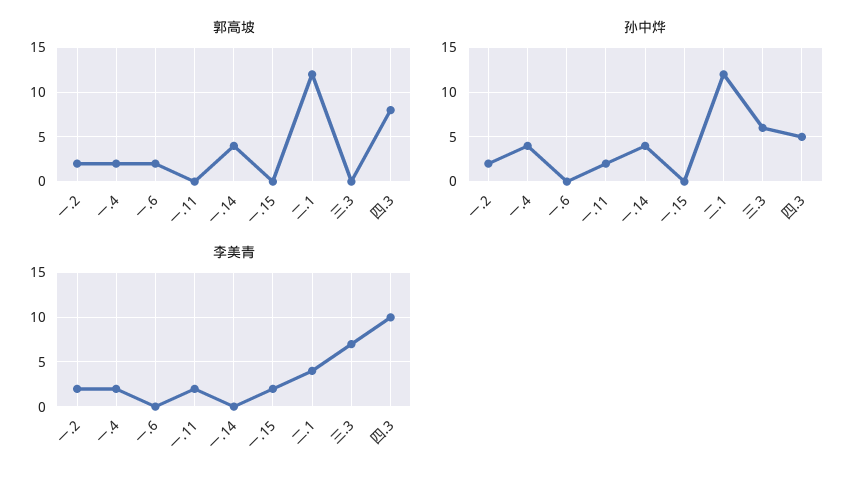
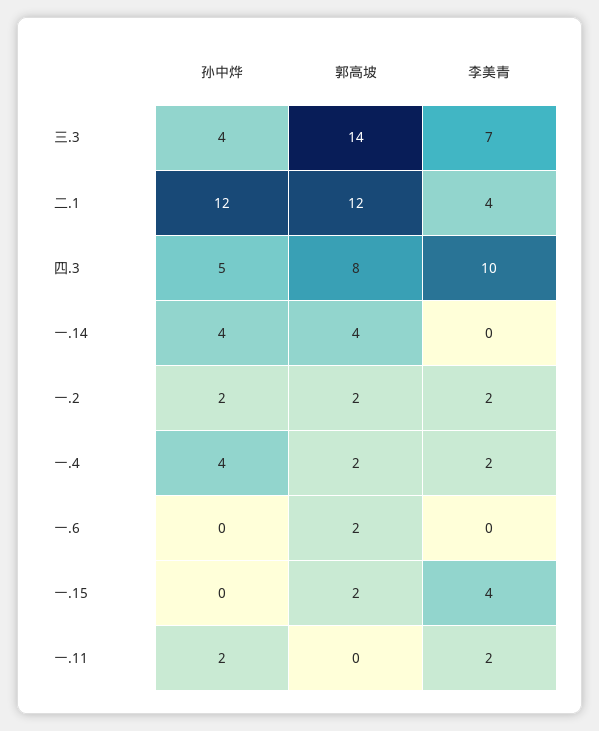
郭高坡, 一.15: 0 -> 2
郭高坡, 三.3: 0 -> 14
孙中烨, 三.3: 6 -> 4
李美青, 一.15: 2 -> 4

